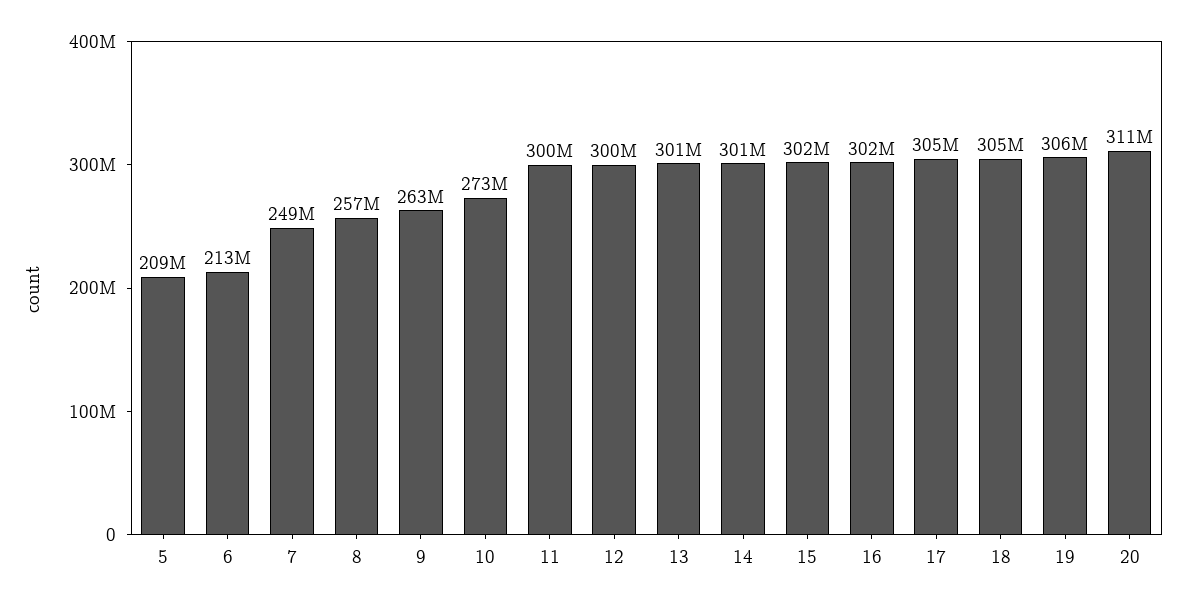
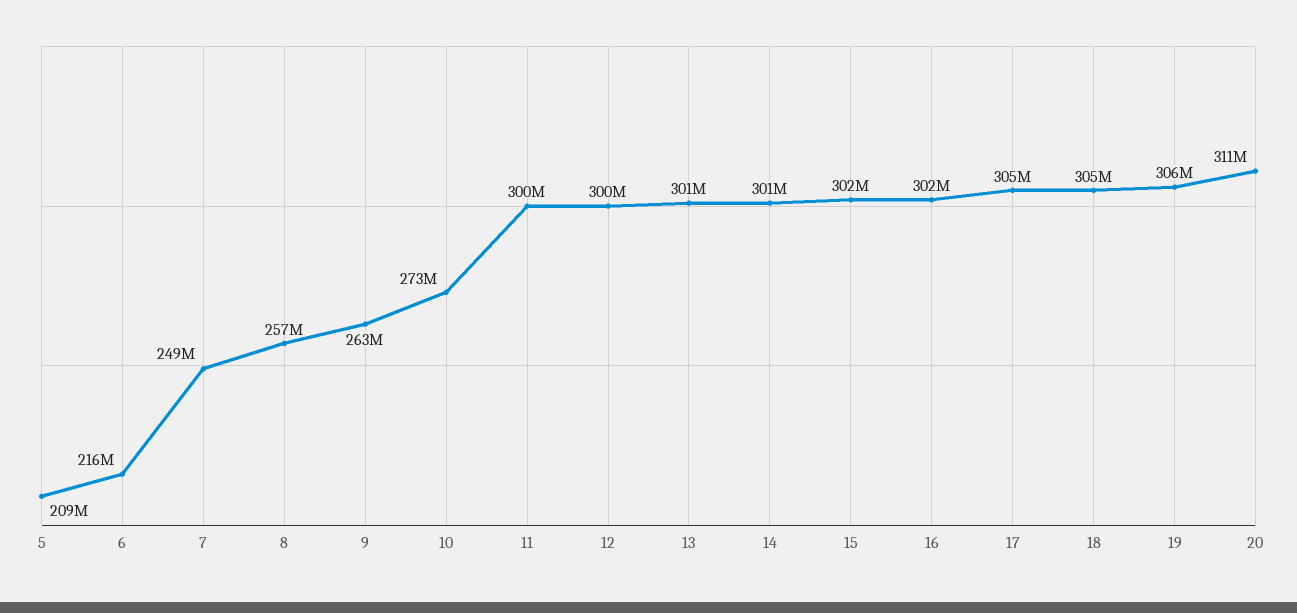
6: 213000000 -> 216000000

